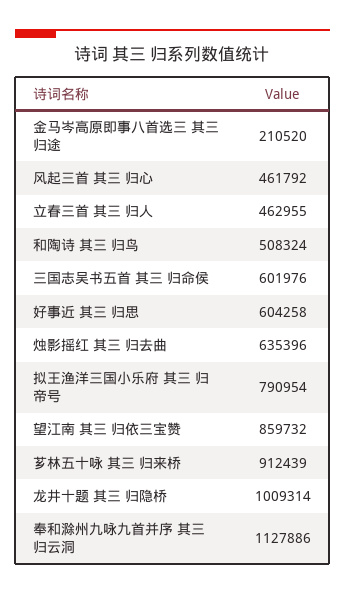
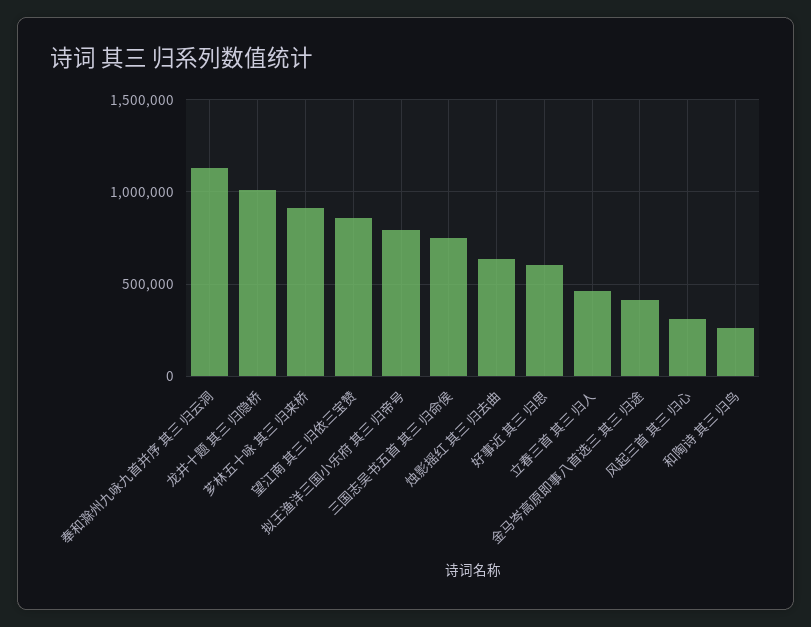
金马岑高原即事八首选三 其三 归途: 210520 -> 400000
风起三首 其三 归心: 461792 -> 300000
和陶诗 其三 归鸟: 508324 -> 250000
三国志吴书五首 其三 归命侯: 601976 -> 750000

